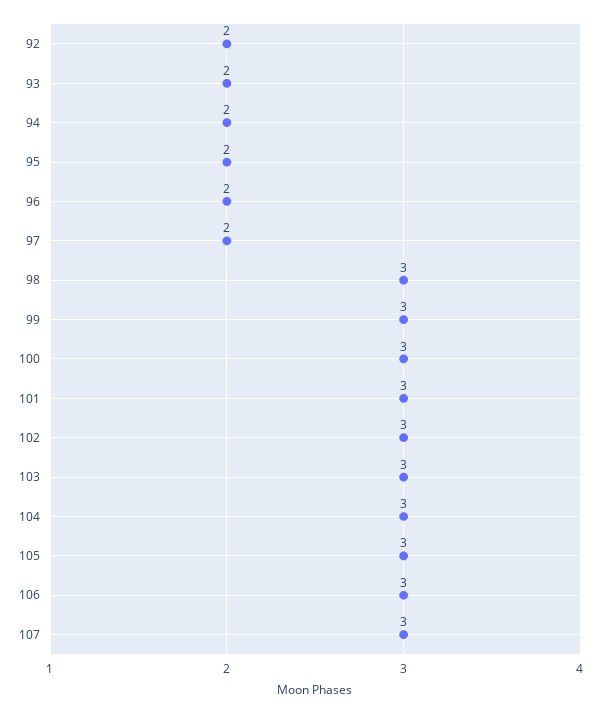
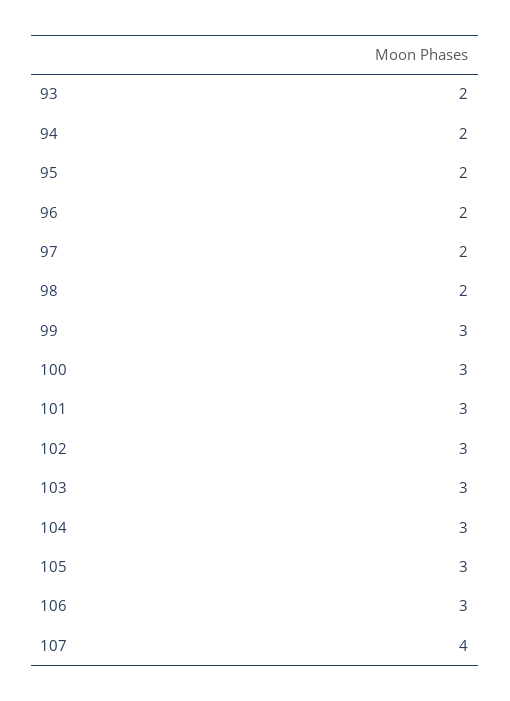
92: 2 -> none
98: 3 -> 2
107: 3 -> 4

